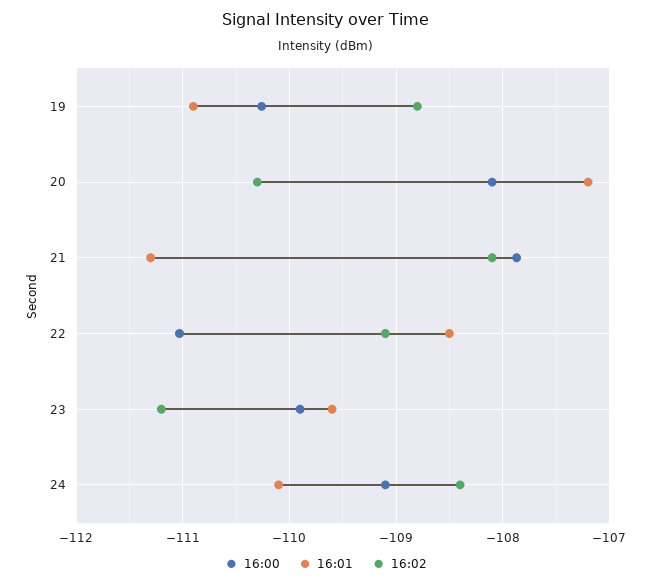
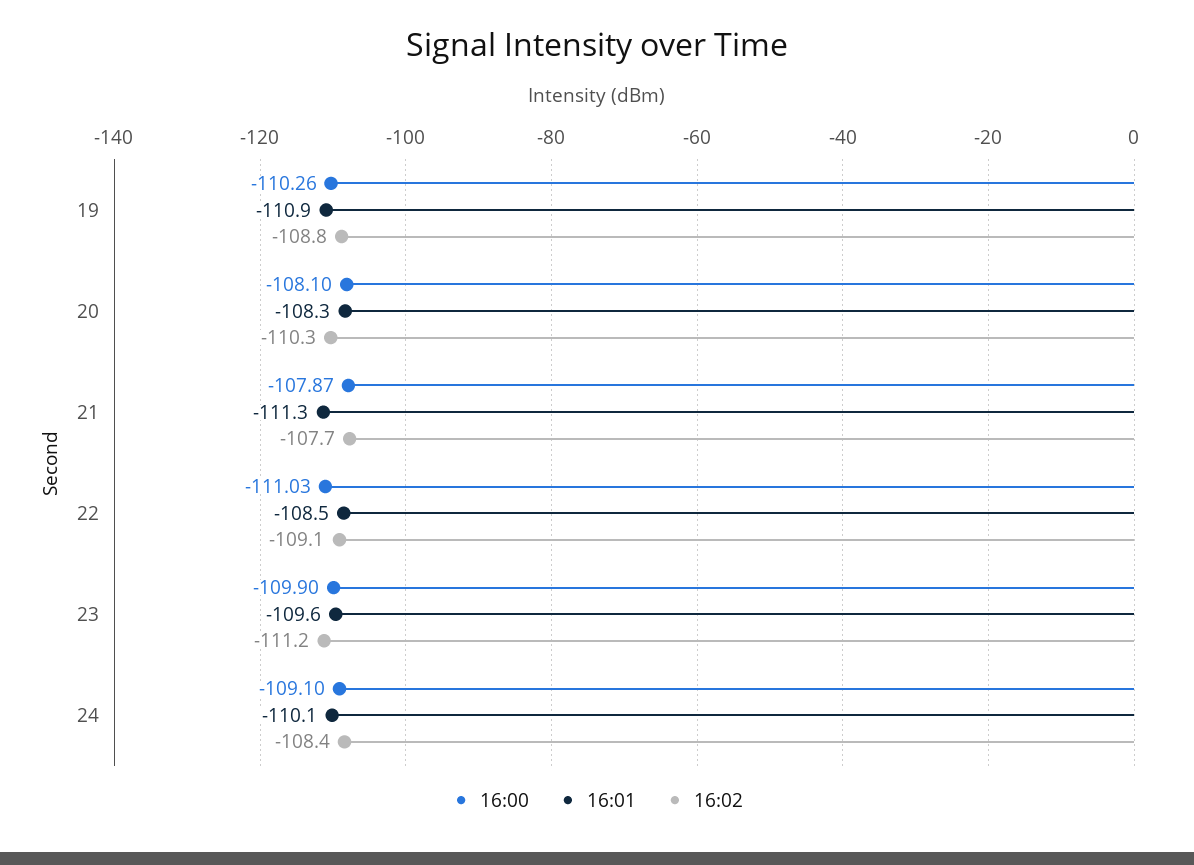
16:01, 20: -107.2 -> -108.3
16:02, 21: -108.1 -> -107.7

